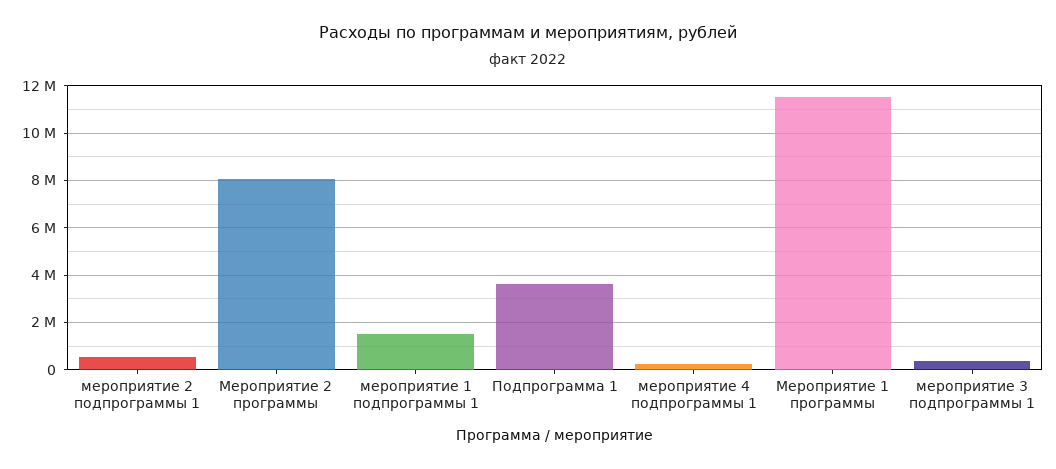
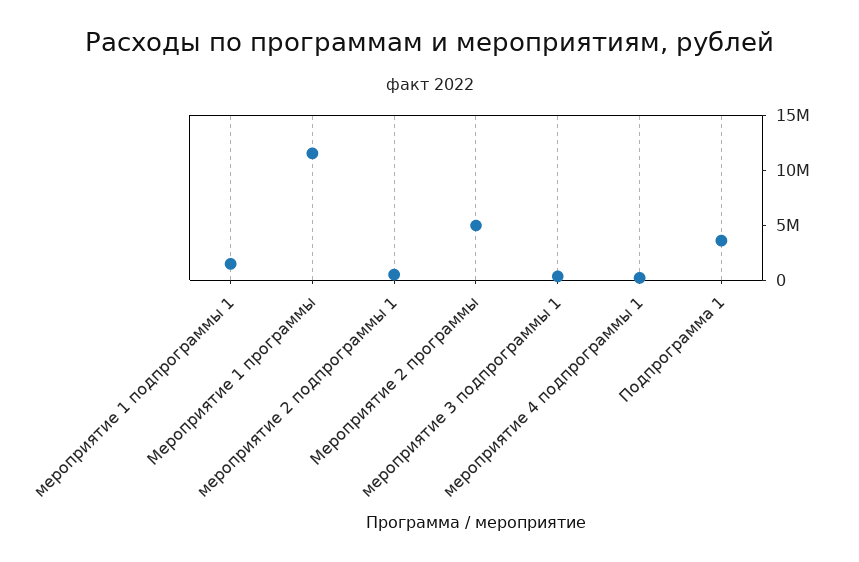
Мероприятие 2 программы: 8000000 -> 5000000

